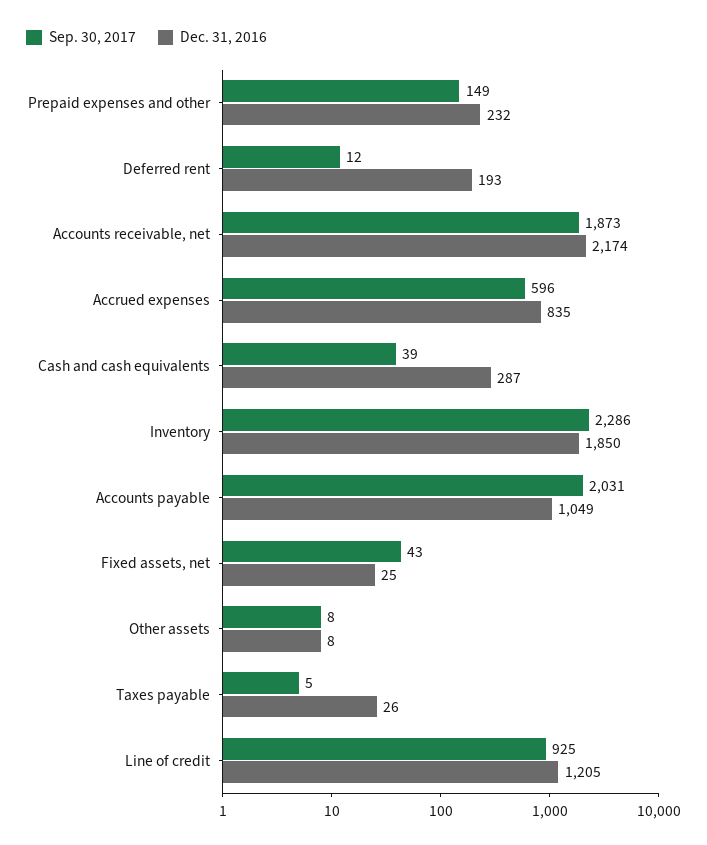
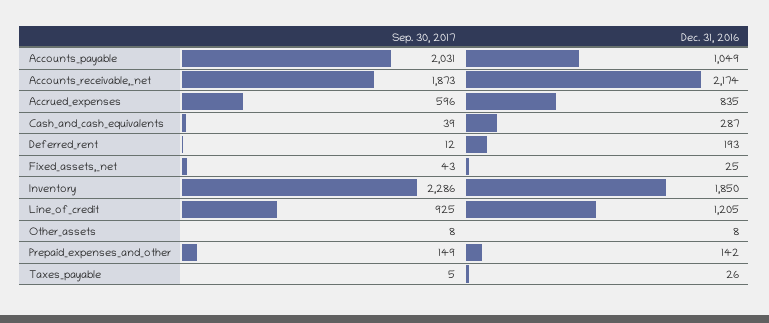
Dec. 31, 2016, Prepaid expenses and other: 232 -> 142

